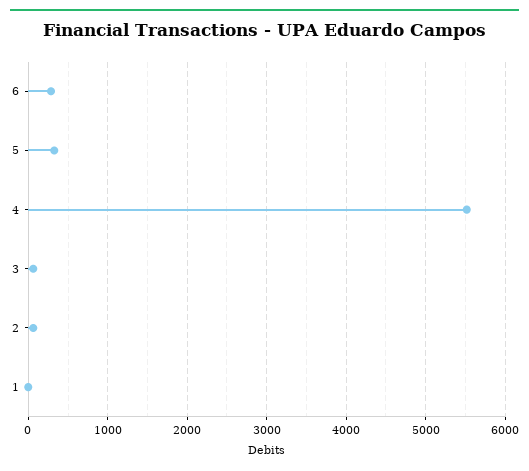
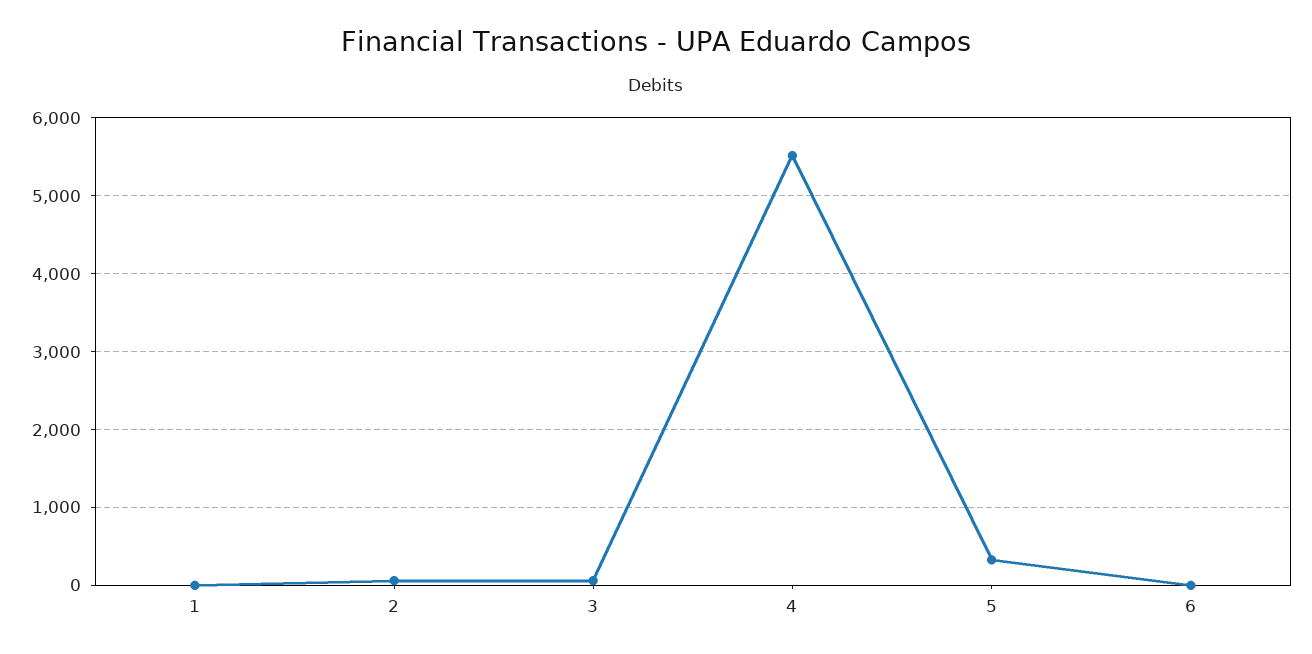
6: 300 -> 0

